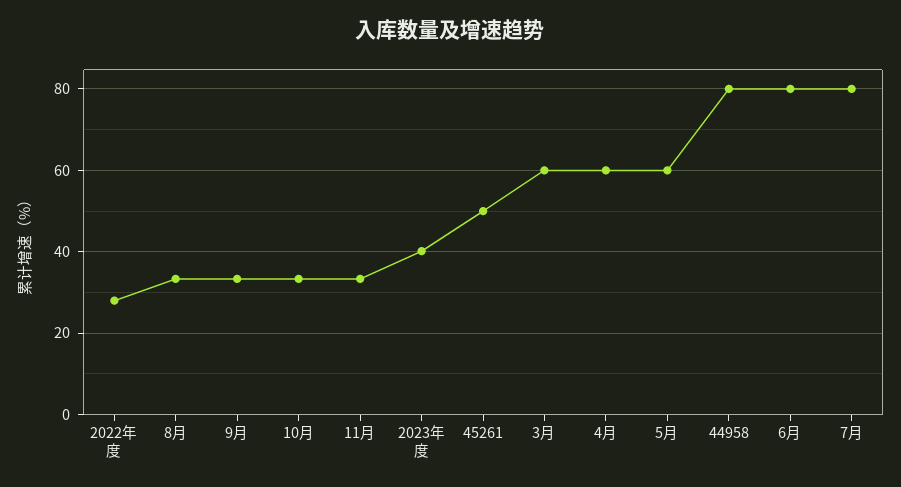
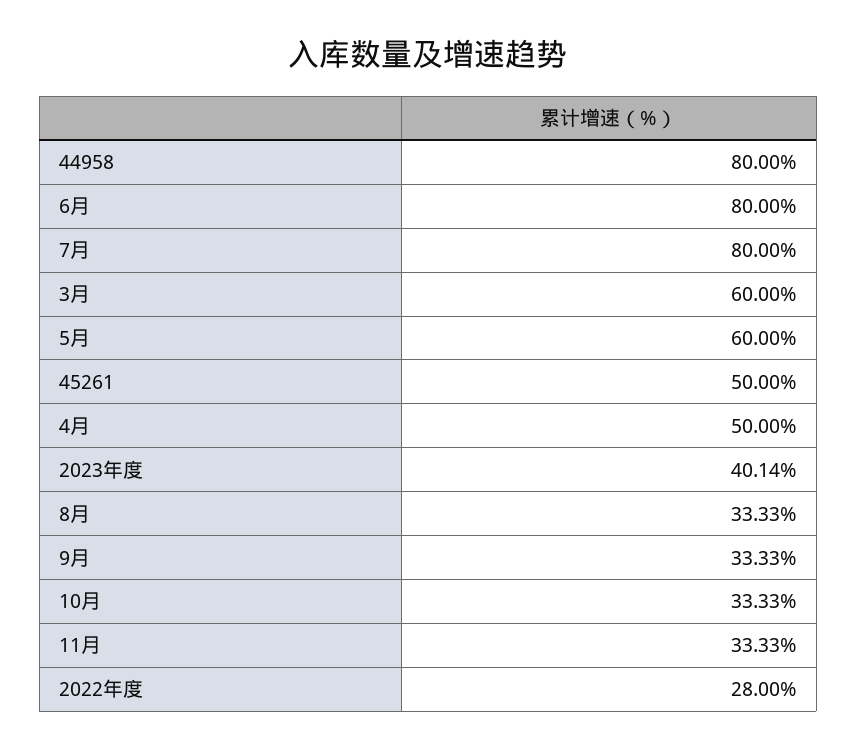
4月: 60 -> 50

